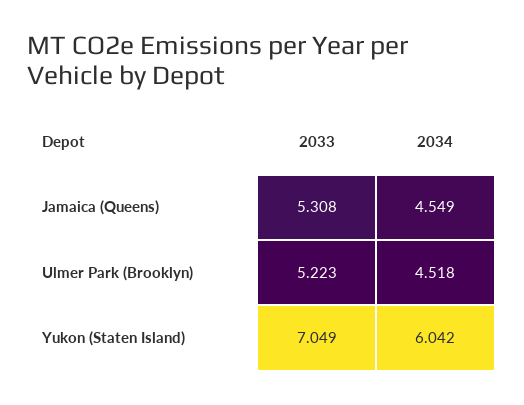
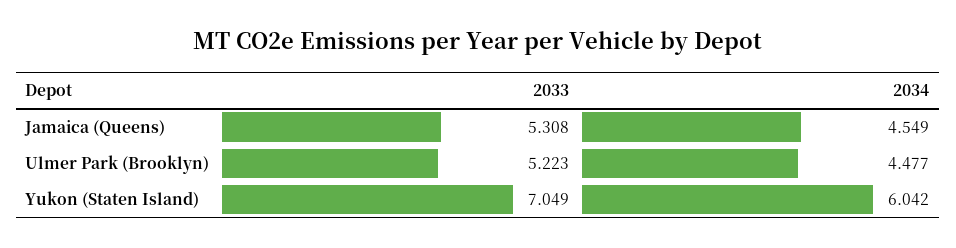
2034, Ulmer Park (Brooklyn): 4.518 -> 4.477

